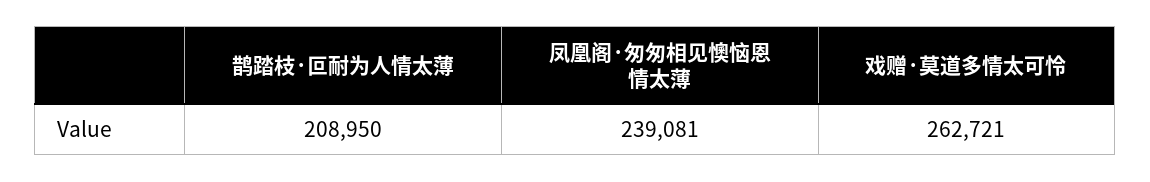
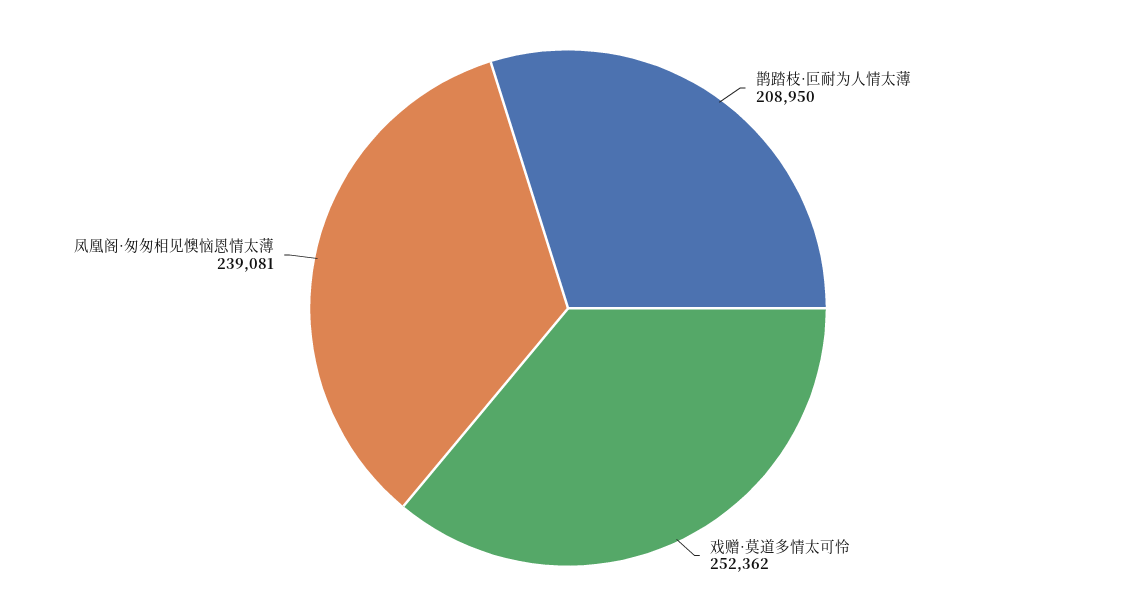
戏赠·莫道多情太可怜: 262721 -> 252362

